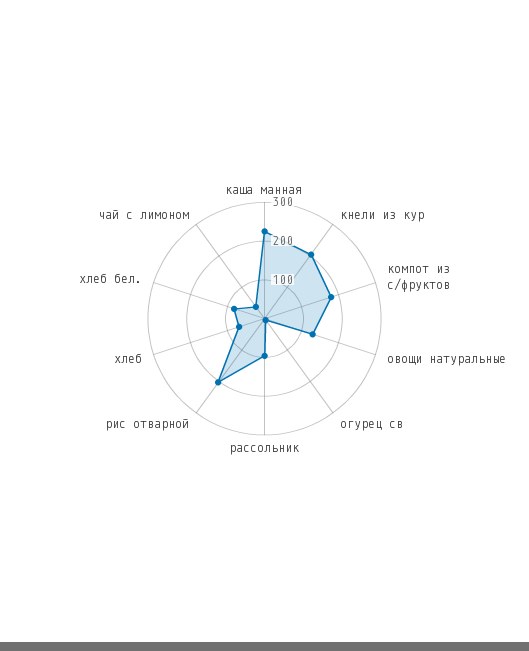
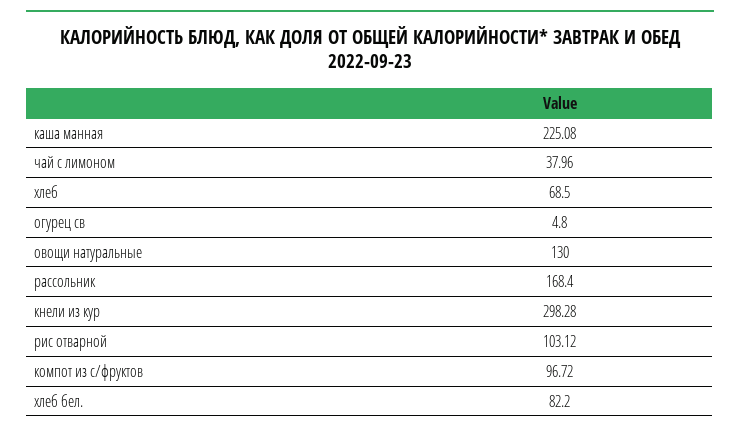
кнели из кур: 200 -> 298.28
компот из с/фруктов: 175 -> 96.72
рассольник: 100 -> 168.4
рис отварной: 200 -> 103.12

